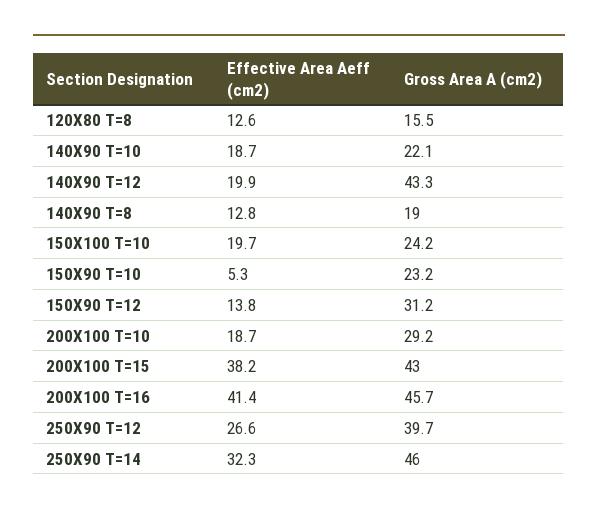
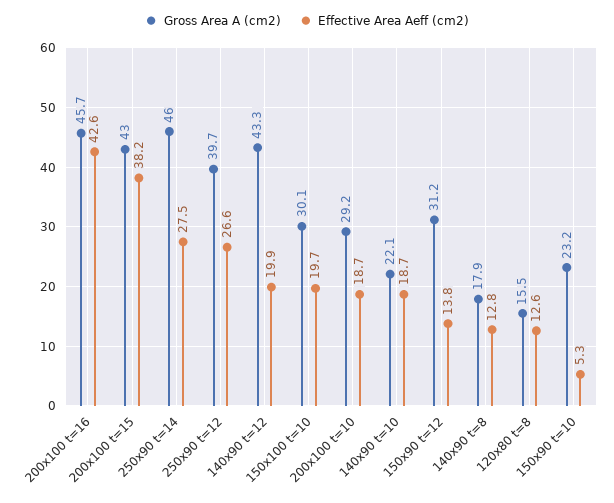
Gross Area A (cm2), 140X90 T=8: 19 -> 17.9
Gross Area A (cm2), 150X100 T=10: 24.2 -> 30.1
Effective Area Aeff (cm2), 200X100 T=16: 41.4 -> 42.6
Effective Area Aeff (cm2), 250X90 T=14: 32.3 -> 27.5

